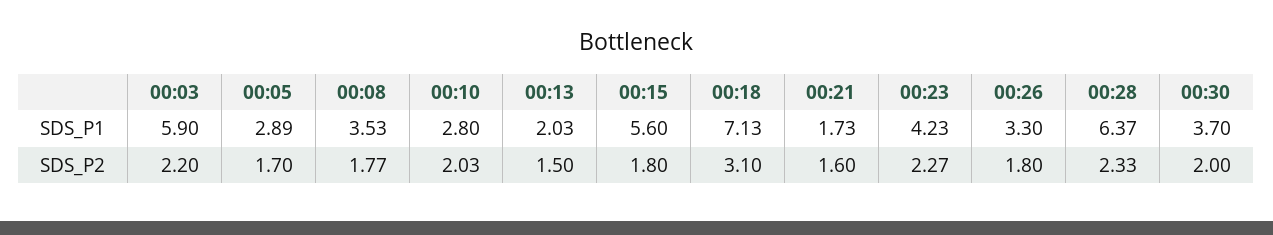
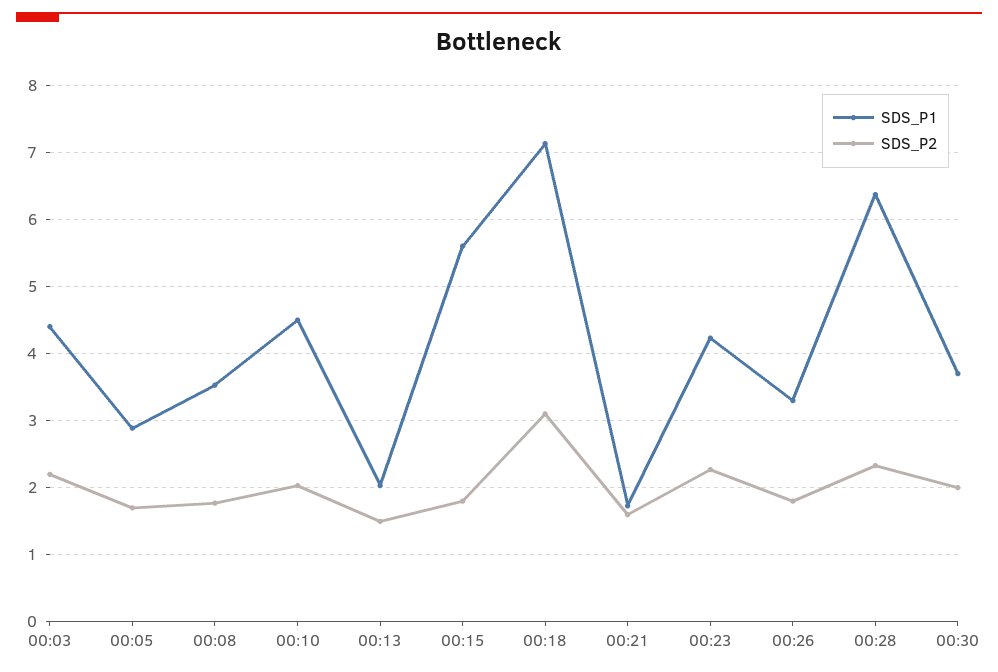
SDS_P1, 00:03: 5.9 -> 4.4
SDS_P1, 00:10: 2.8 -> 4.5

